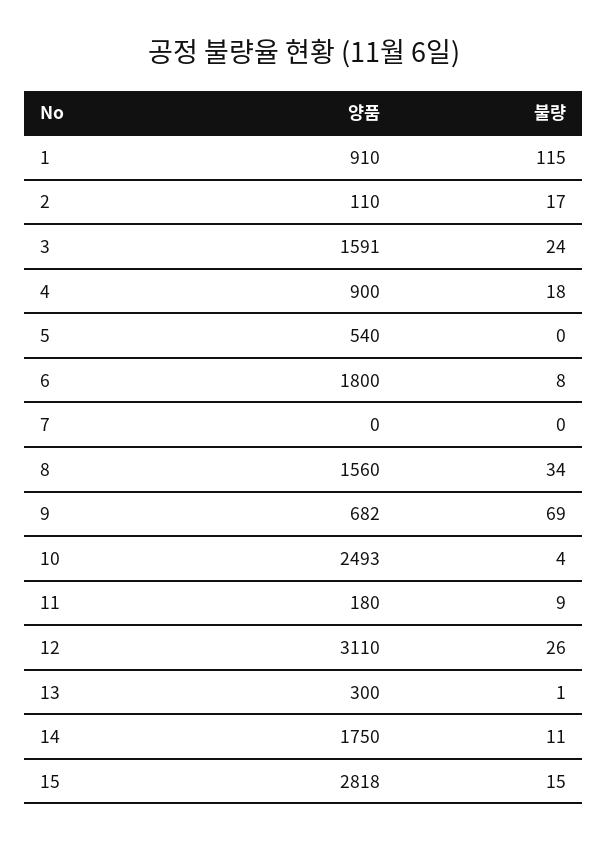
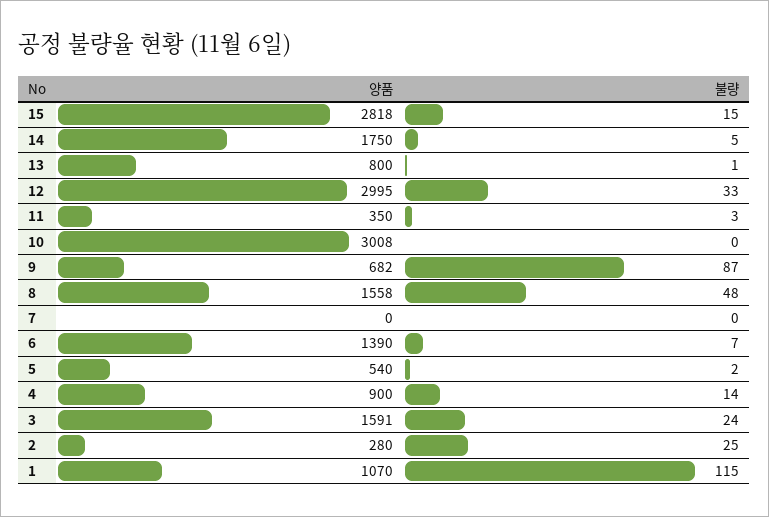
양품, 1: 910 -> 1070
양품, 2: 110 -> 280
불량, 2: 17 -> 25
불량, 4: 18 -> 14
불량, 5: 0 -> 2
양품, 6: 1800 -> 1390
불량, 6: 8 -> 7
양품, 8: 1560 -> 1558
불량, 8: 34 -> 48
불량, 9: 69 -> 87
양품, 10: 2493 -> 3008
불량, 10: 4 -> 0
양품, 11: 180 -> 350
불량, 11: 9 -> 3
양품, 12: 3110 -> 2995
불량, 12: 26 -> 33
양품, 13: 300 -> 800
불량, 14: 11 -> 5

